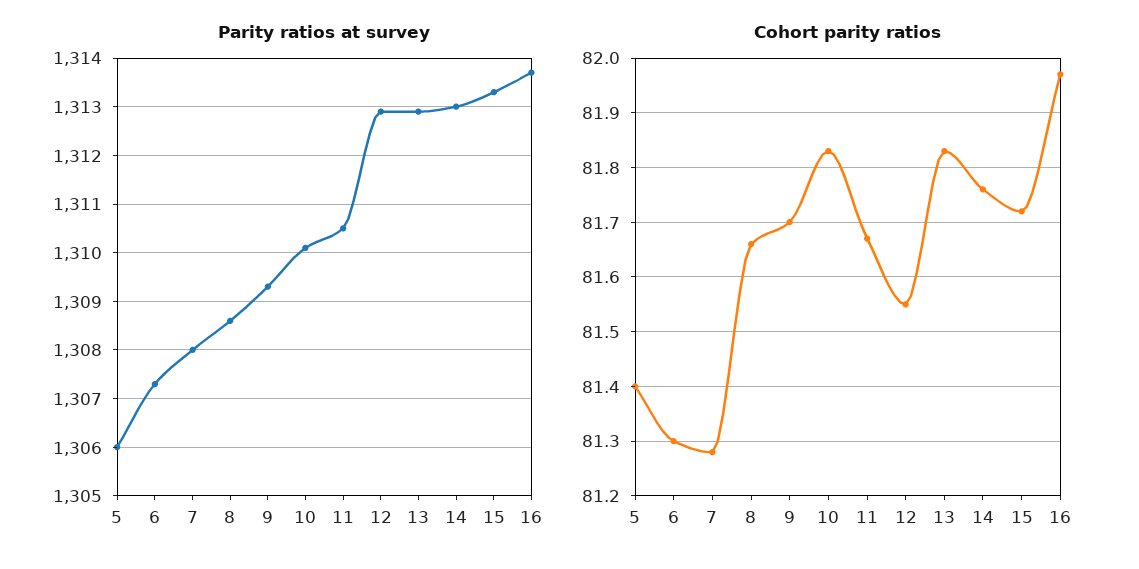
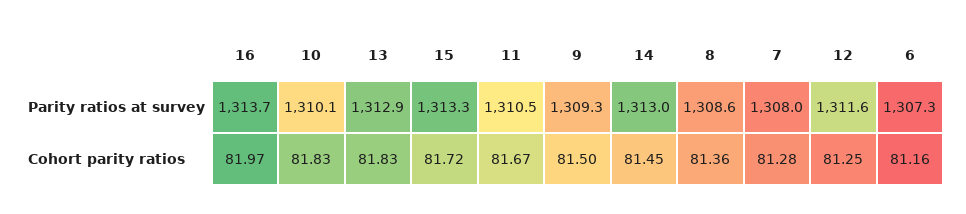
Parity ratios at survey, 5: 1306 -> none
Parity ratios at survey, 12: 1313 -> 1311.6
Cohort parity ratios, 5: 81.4 -> none
Cohort parity ratios, 6: 81.3 -> 81.16
Cohort parity ratios, 8: 81.65 -> 81.36
Cohort parity ratios, 9: 81.7 -> 81.5
Cohort parity ratios, 12: 81.55 -> 81.25
Cohort parity ratios, 14: 81.75 -> 81.45

